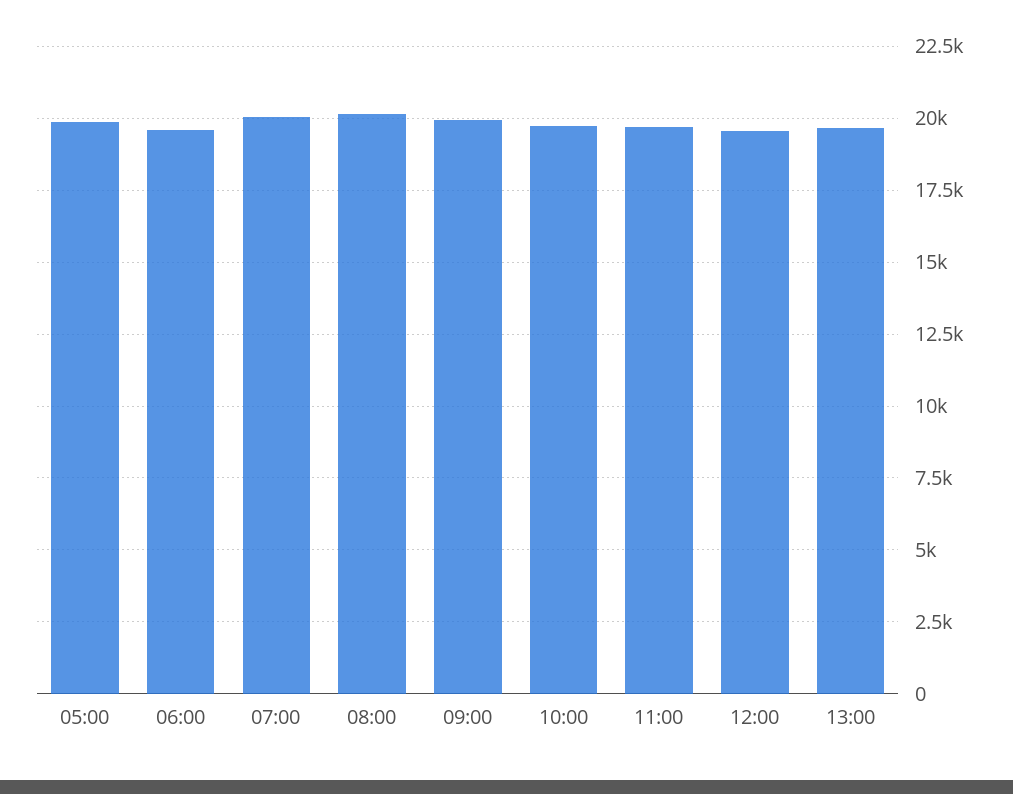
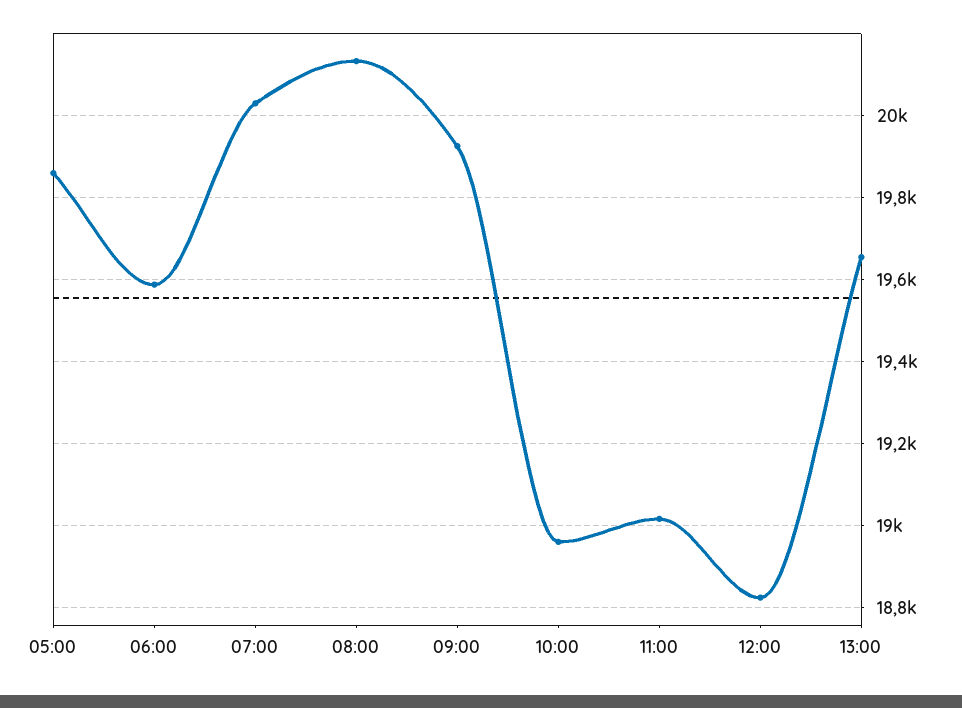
10:00: 19750 -> 18960
11:00: 19750 -> 19020
12:00: 19500 -> 18820

